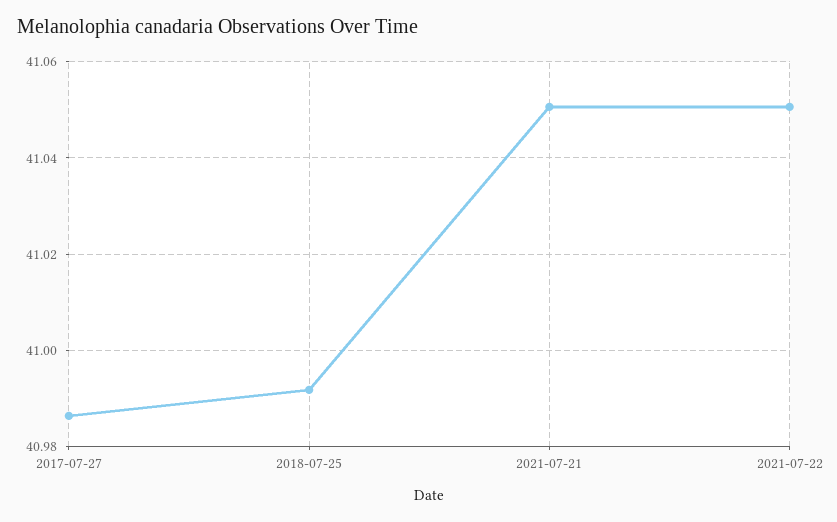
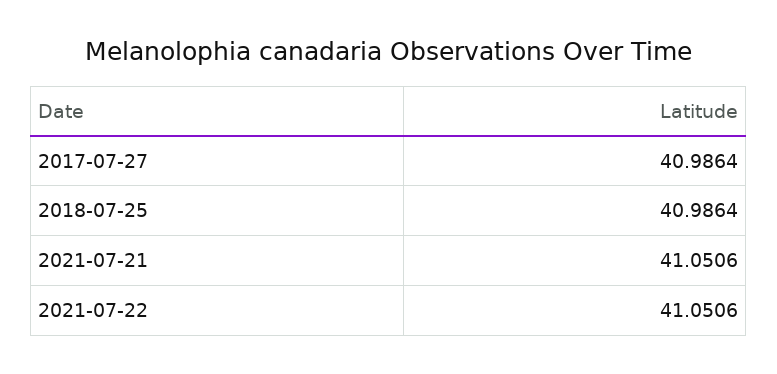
2018-07-25: 40.992 -> 40.9864

